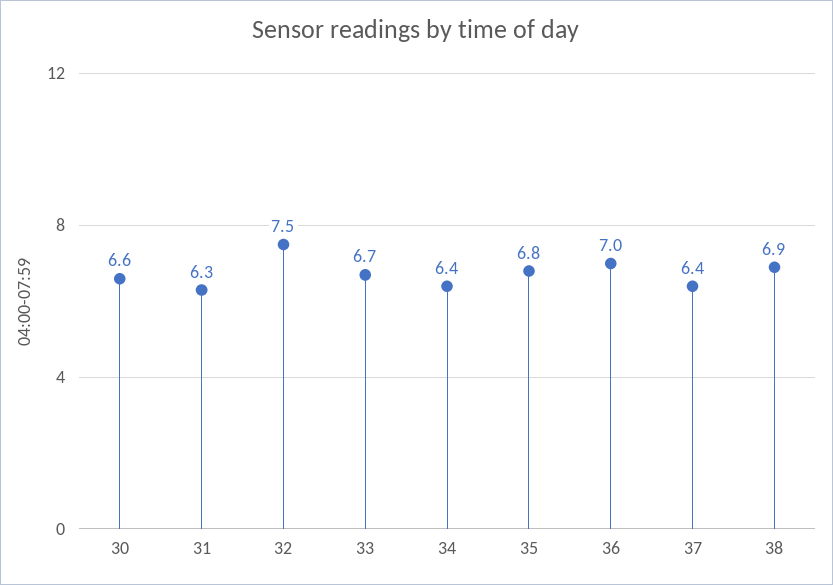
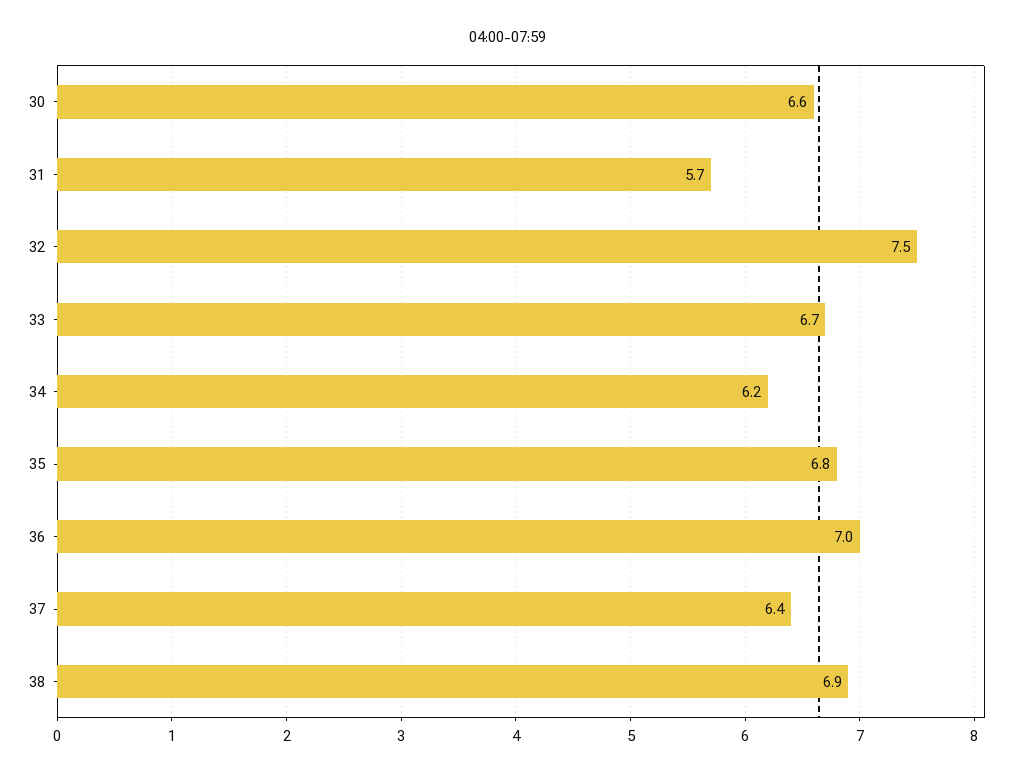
31: 6.3 -> 5.7
34: 6.4 -> 6.2

